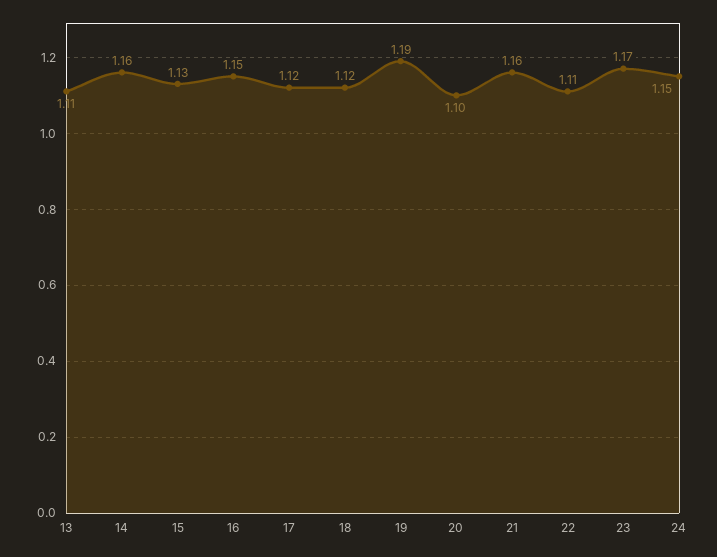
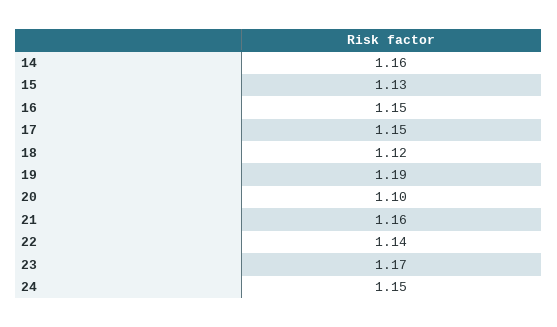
13: 1.11 -> none
17: 1.12 -> 1.15
22: 1.11 -> 1.14

